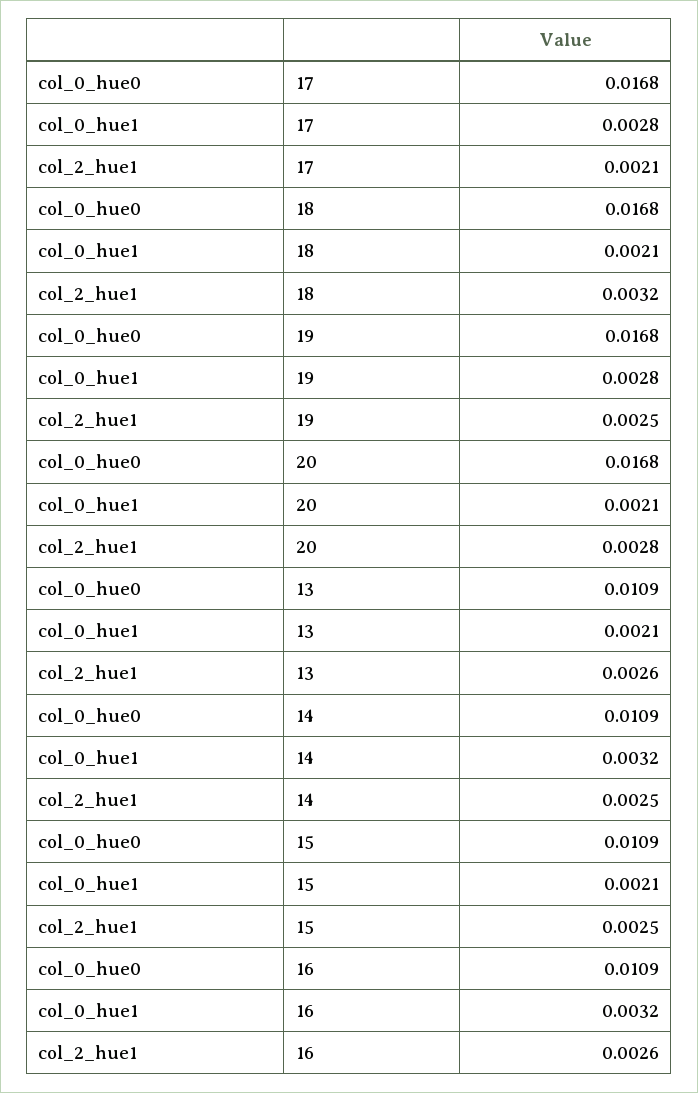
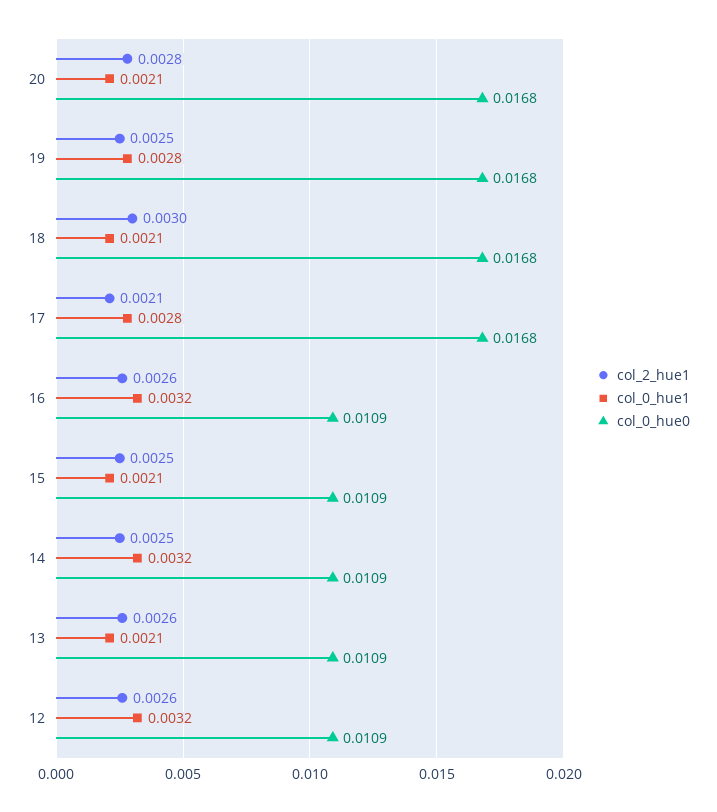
col_2_hue1, 18: 0.0032 -> 0.003
col_2_hue1, 12: none -> 0.0026
col_0_hue1, 12: none -> 0.0032
col_0_hue0, 12: none -> 0.0109

